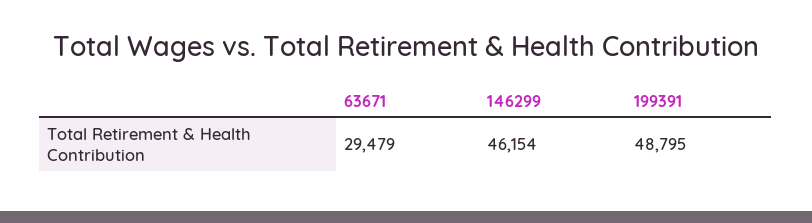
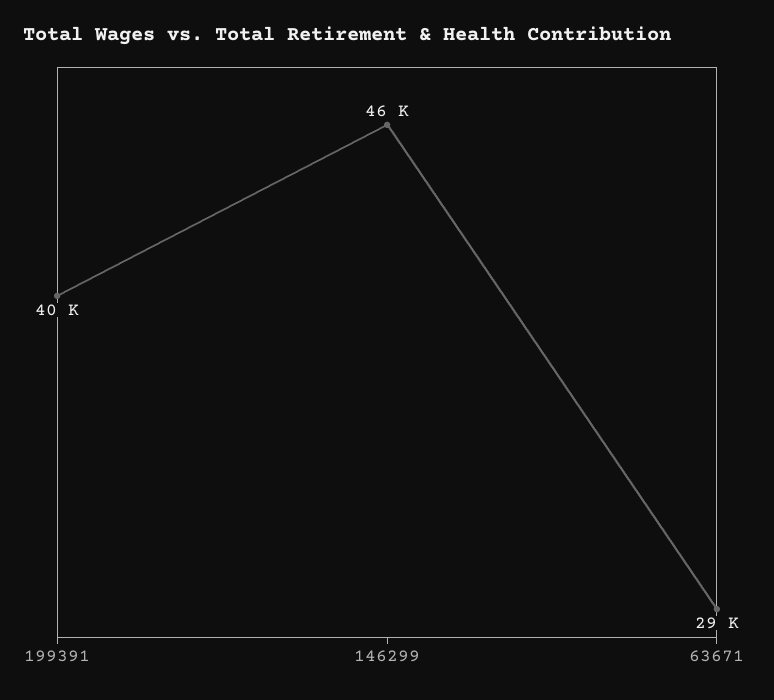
199391: 48795 -> 40000

